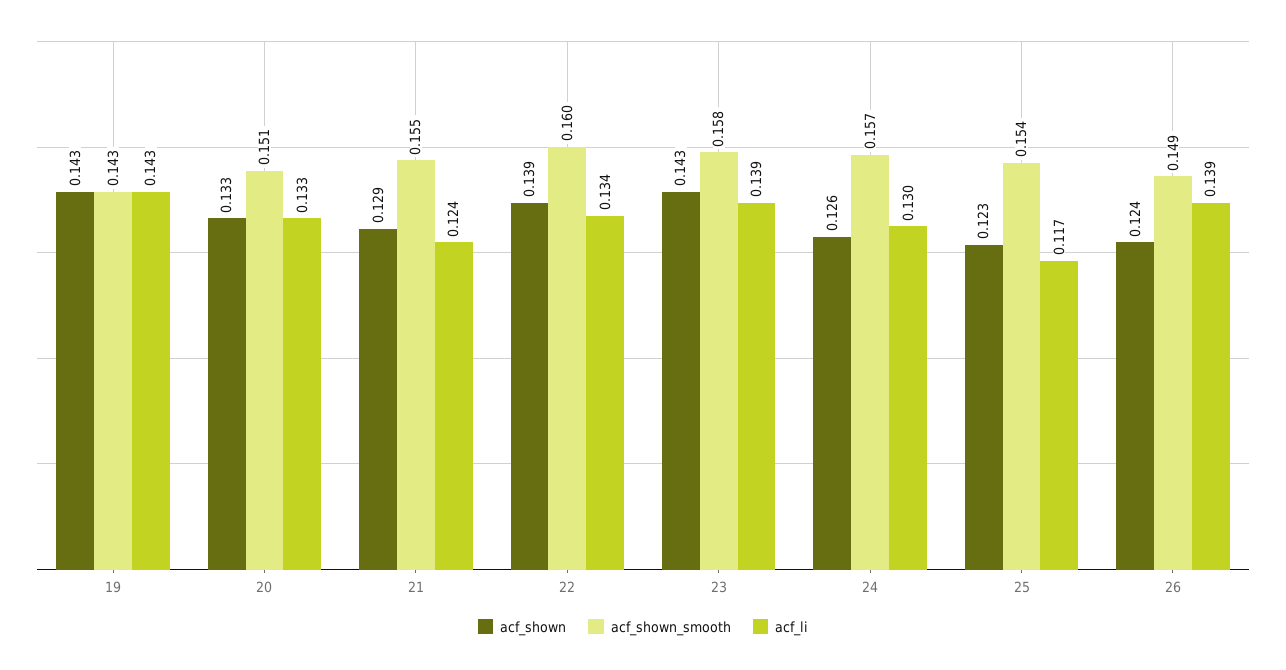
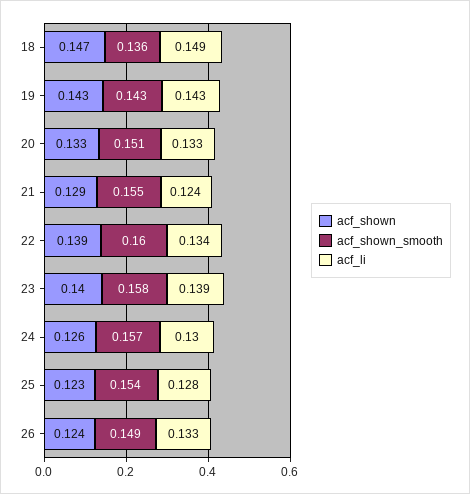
acf_shown, 23: 0.143 -> 0.14
acf_li, 25: 0.117 -> 0.128
acf_li, 26: 0.139 -> 0.133
acf_shown, 18: none -> 0.147
acf_shown_smooth, 18: none -> 0.136
acf_li, 18: none -> 0.149

